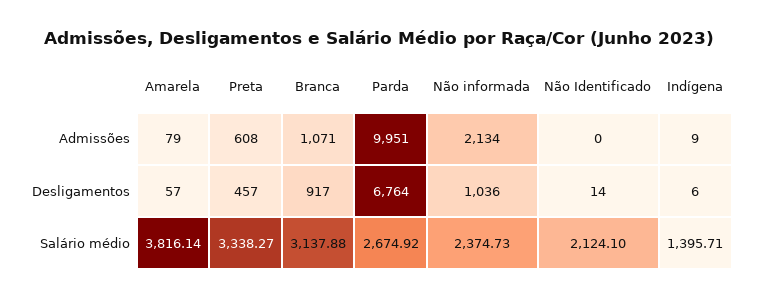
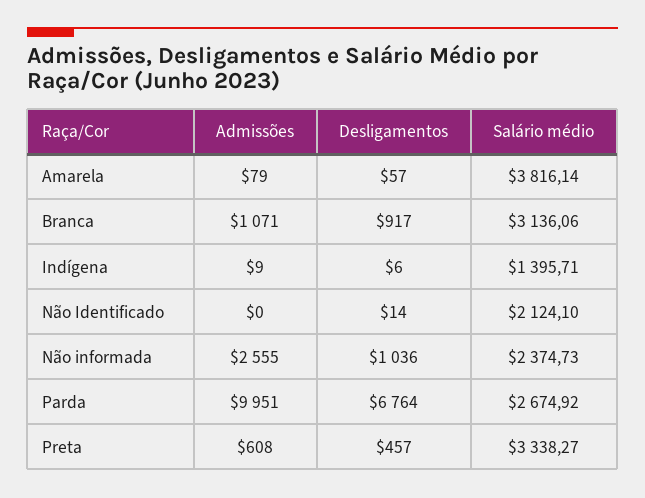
Não informada, Admissões: 2134 -> 2555
Branca, Salário médio: 3137.88 -> 3136.06

